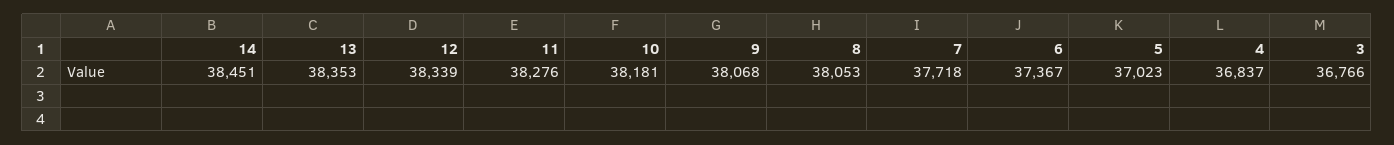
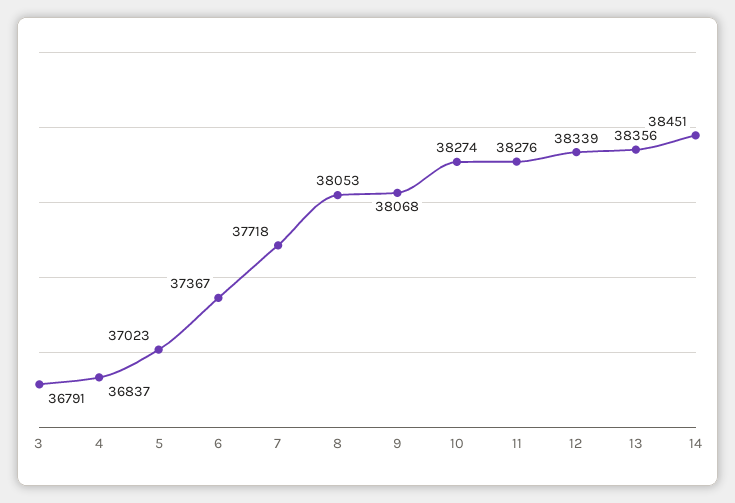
13: 38353 -> 38356
10: 38181 -> 38274
3: 36766 -> 36791

